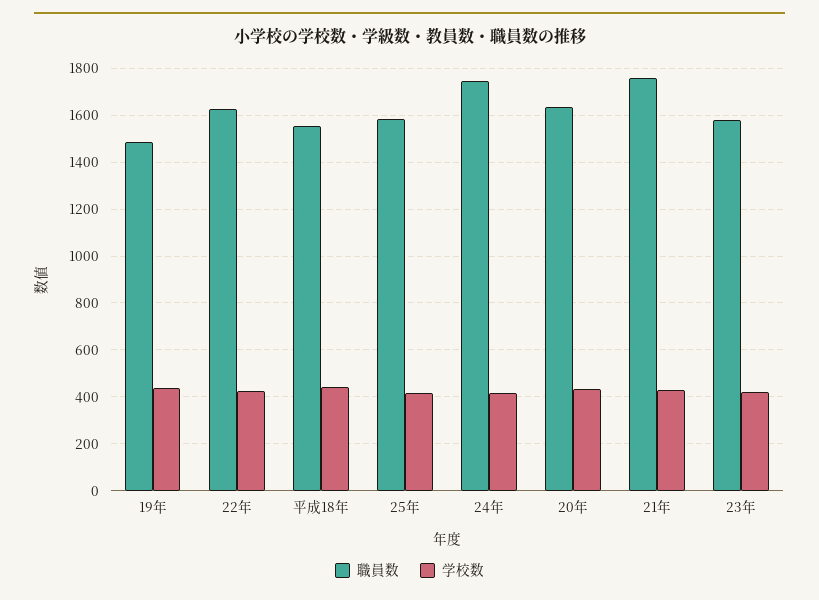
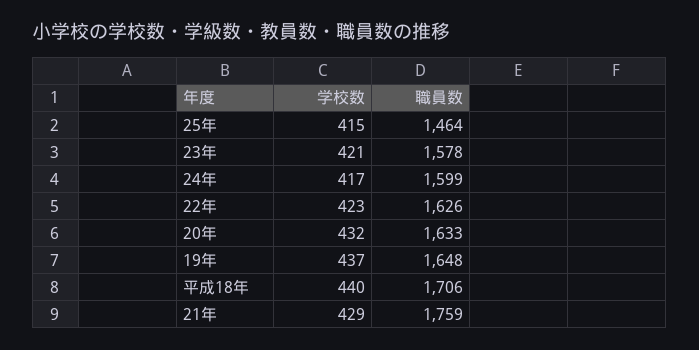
職員数, 19年: 1500 -> 1648
職員数, 平成18年: 1550 -> 1706
職員数, 25年: 1600 -> 1464
職員数, 24年: 1750 -> 1599

